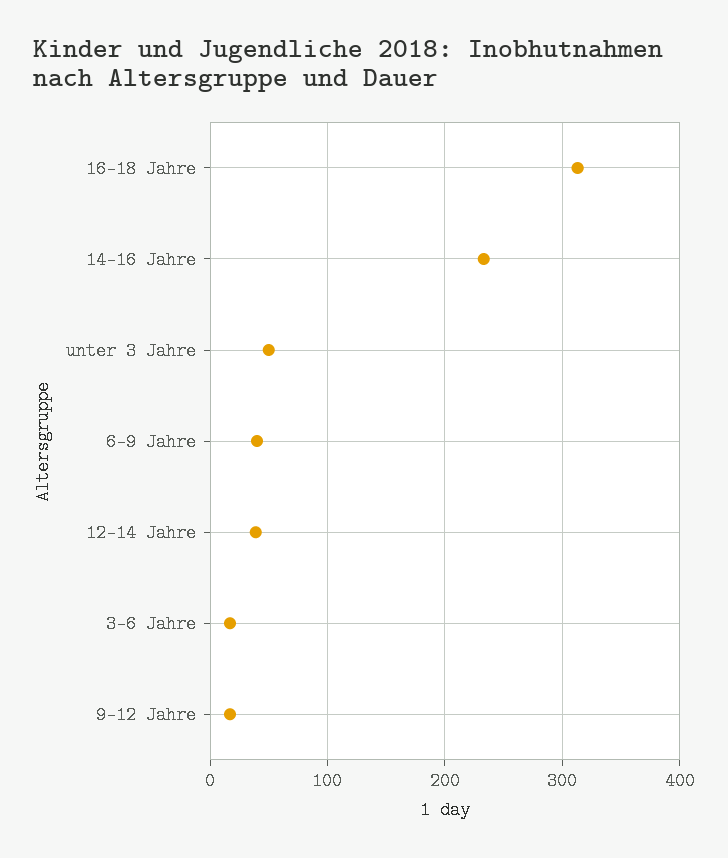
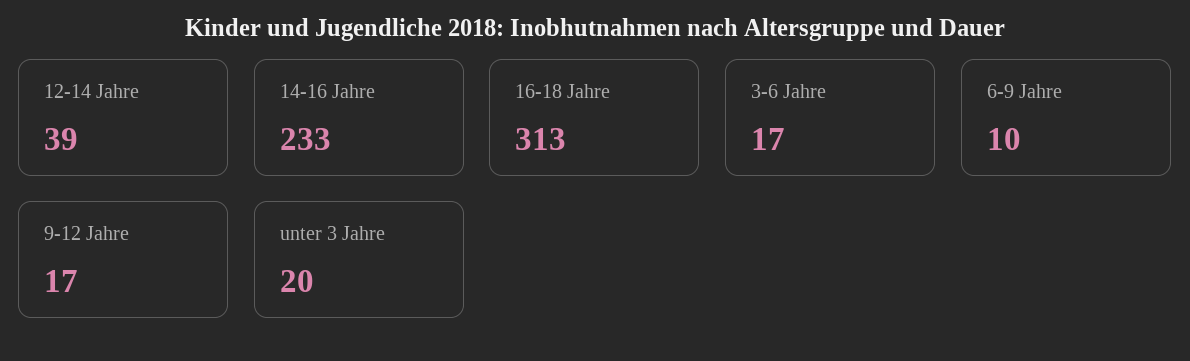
unter 3 Jahre: 50 -> 20
6-9 Jahre: 40 -> 10

